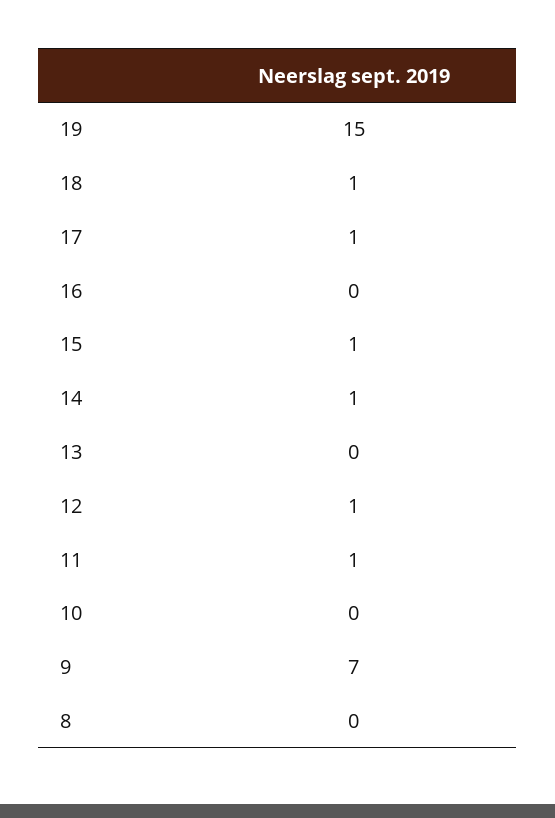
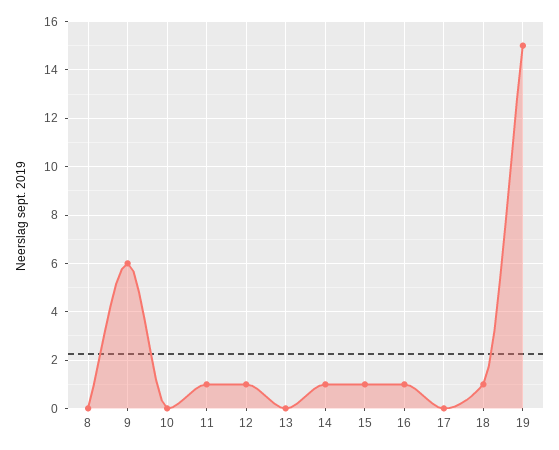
17: 1 -> 0
16: 0 -> 1
9: 7 -> 6

